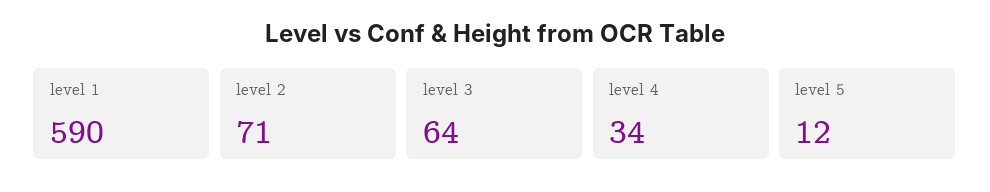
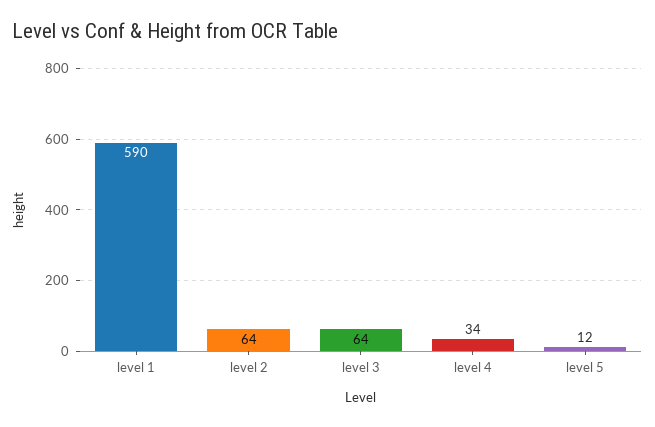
level 2: 71 -> 64

